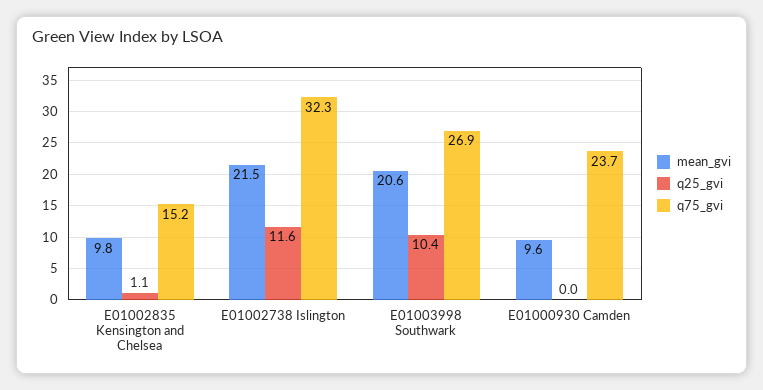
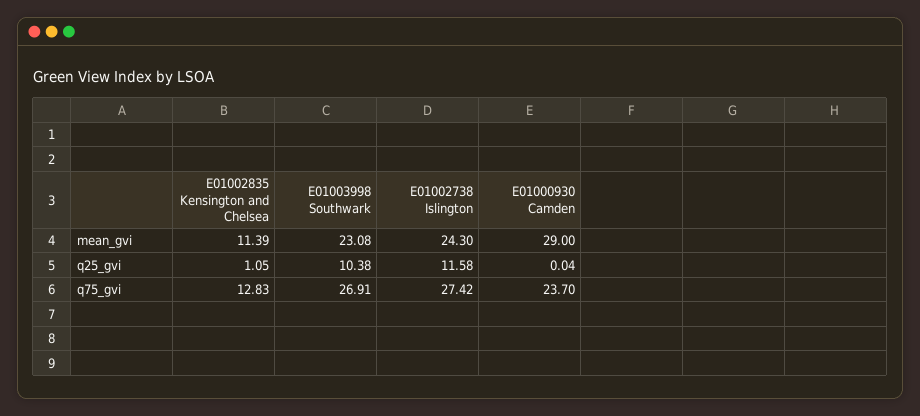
mean_gvi, E01002835 Kensington and Chelsea: 9.8 -> 11.39
q75_gvi, E01002835 Kensington and Chelsea: 15.2 -> 12.83
mean_gvi, E01002738 Islington: 21.5 -> 24.3
q75_gvi, E01002738 Islington: 32.3 -> 27.42
mean_gvi, E01003998 Southwark: 20.6 -> 23.08
mean_gvi, E01000930 Camden: 9.6 -> 29

